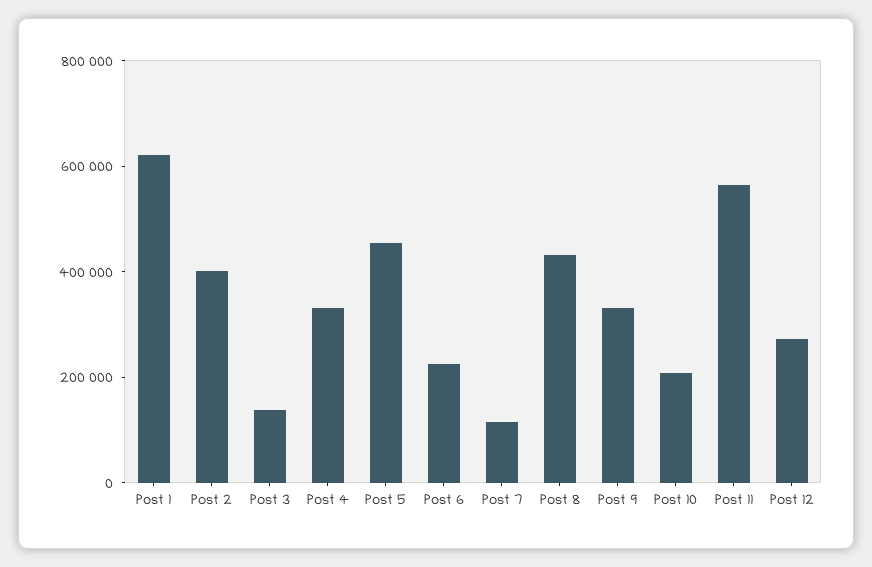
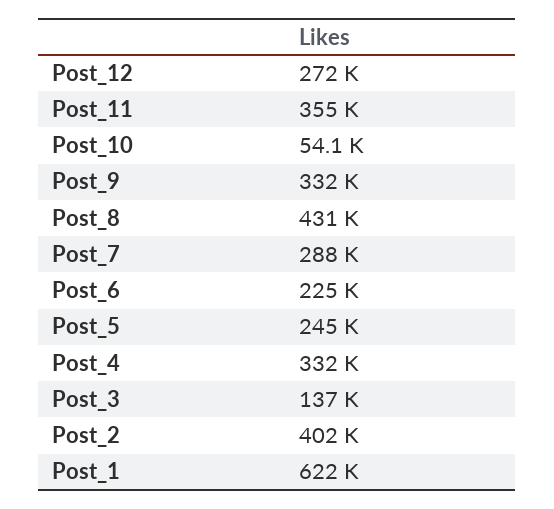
Post 5: 450000 -> 245000
Post 7: 100000 -> 288000
Post 10: 200000 -> 54100
Post 11: 550000 -> 355000

